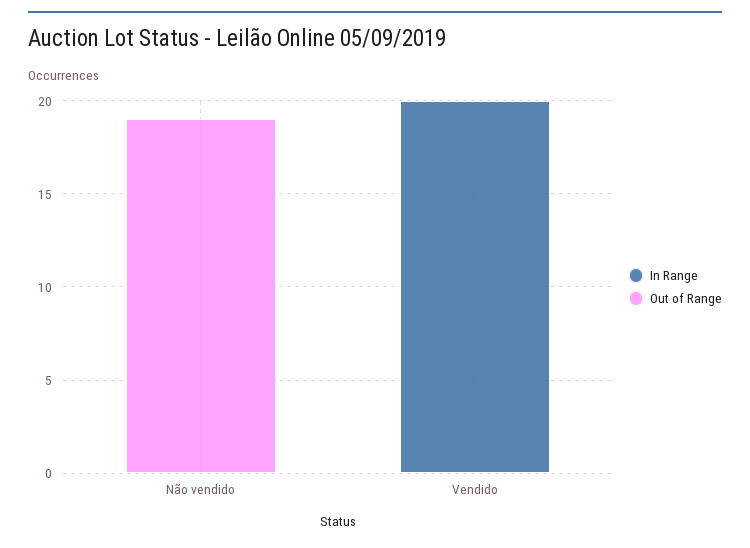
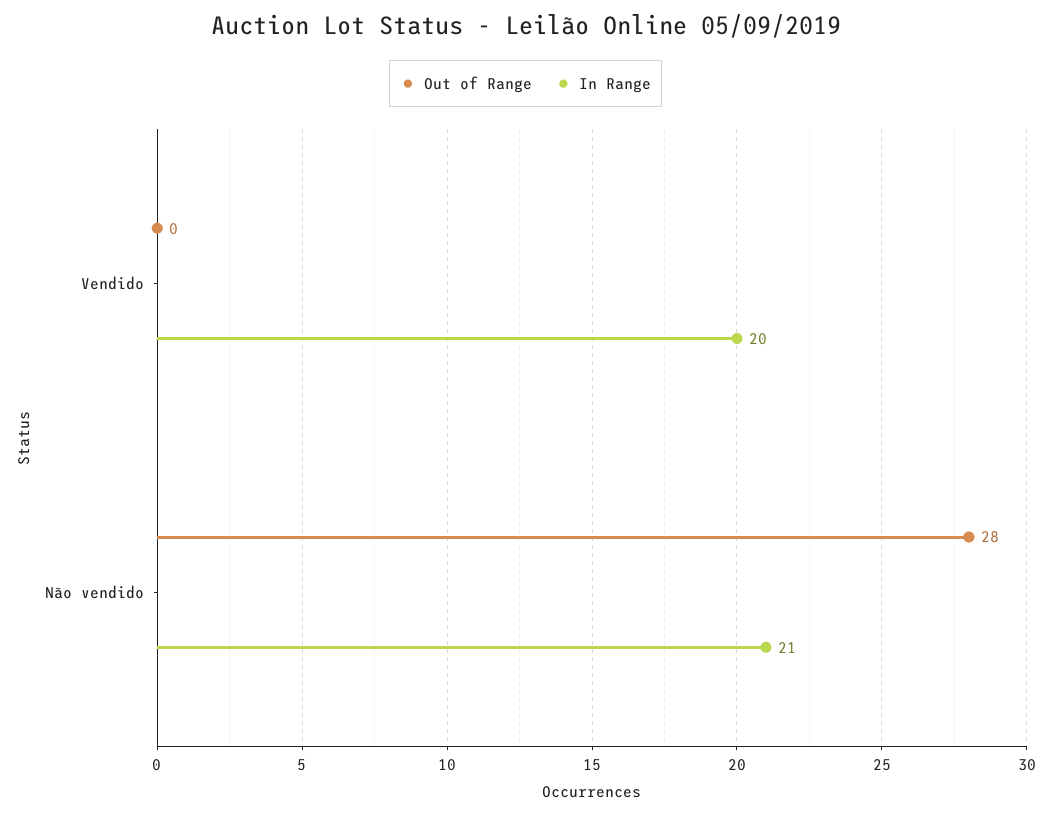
In Range, Não vendido: 0 -> 21
Out of Range, Não vendido: 19 -> 28

